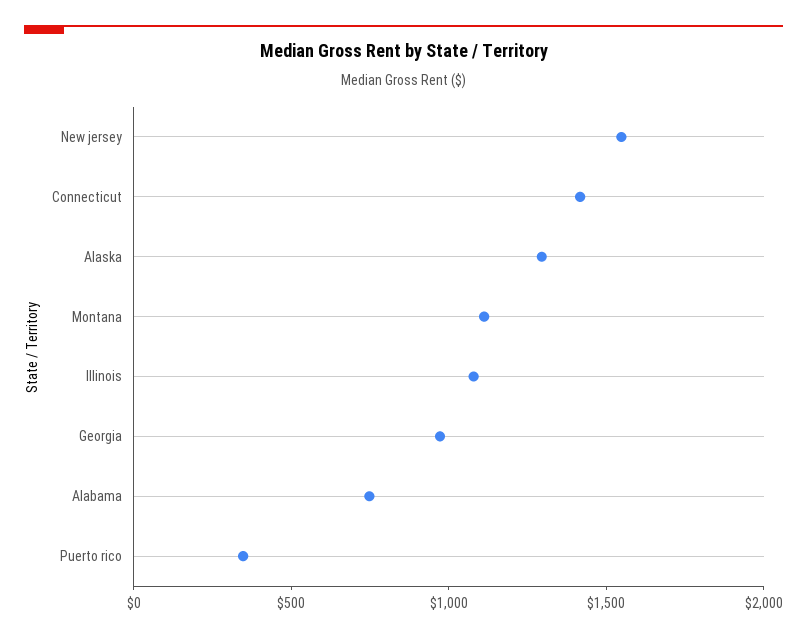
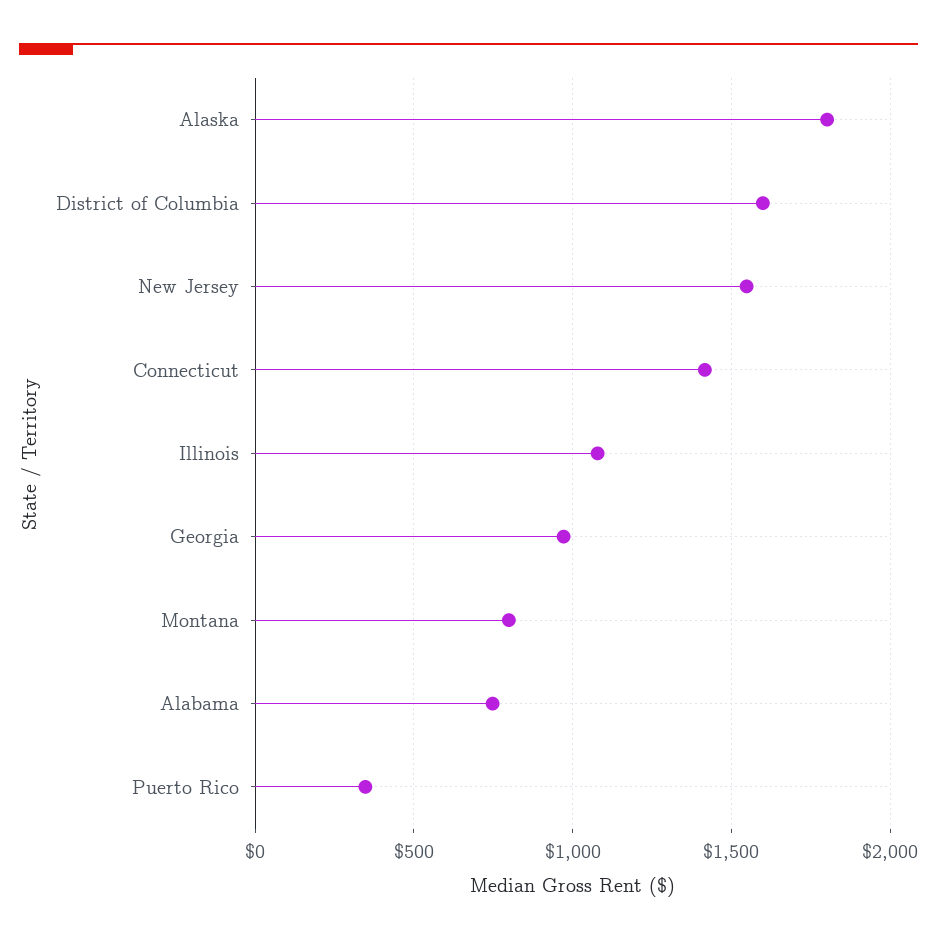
Alaska: 1300 -> 1800
Montana: 1100 -> 800
District of Columbia: none -> 1600

